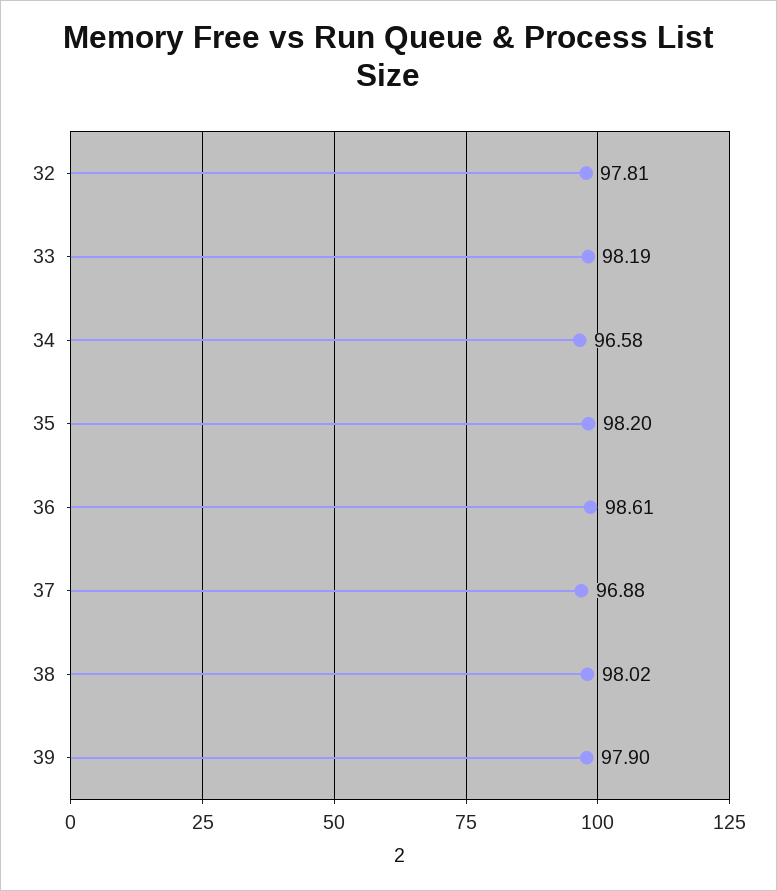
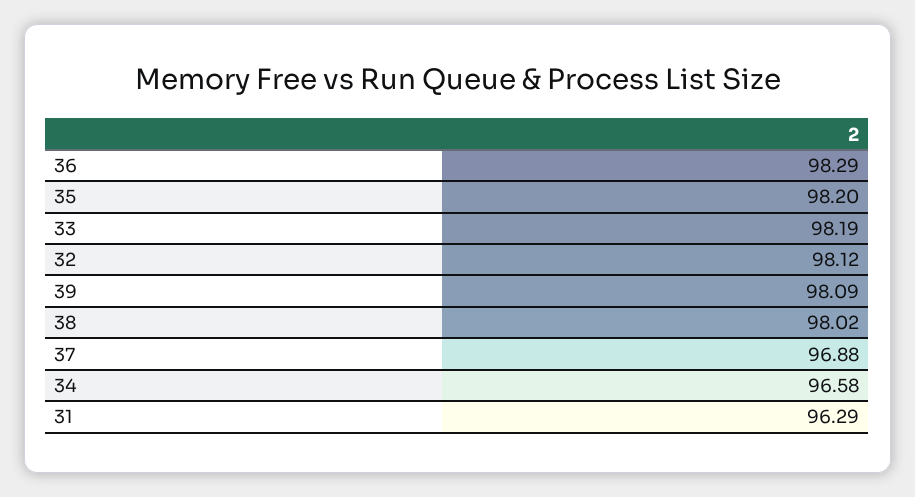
32: 97.81 -> 98.12
36: 98.61 -> 98.29
39: 97.9 -> 98.09
31: none -> 96.29

